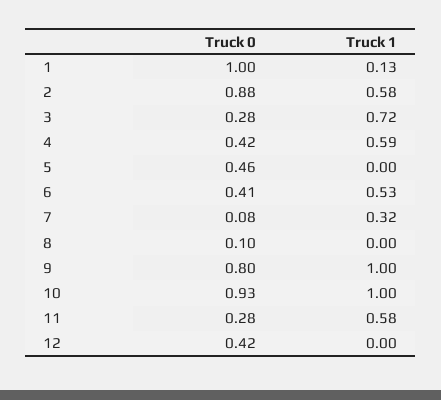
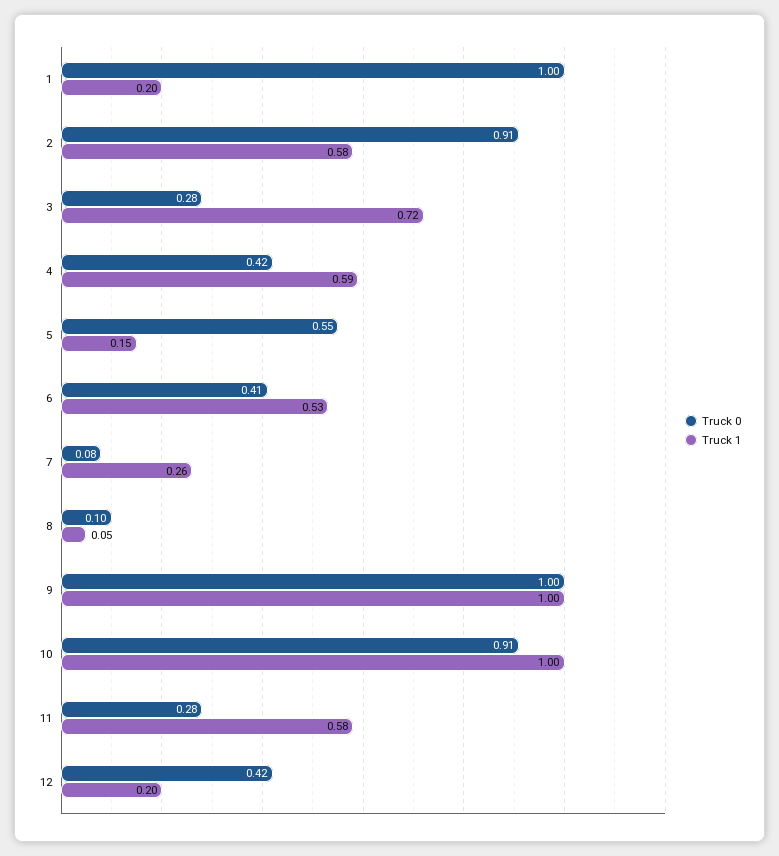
Truck 1, 1: 0.13 -> 0.2
Truck 0, 2: 0.88 -> 0.91
Truck 0, 5: 0.46 -> 0.55
Truck 1, 5: 0 -> 0.15
Truck 1, 7: 0.32 -> 0.26
Truck 1, 8: 0 -> 0.05
Truck 0, 9: 0.8 -> 1
Truck 0, 10: 0.93 -> 0.91
Truck 1, 12: 0 -> 0.2

